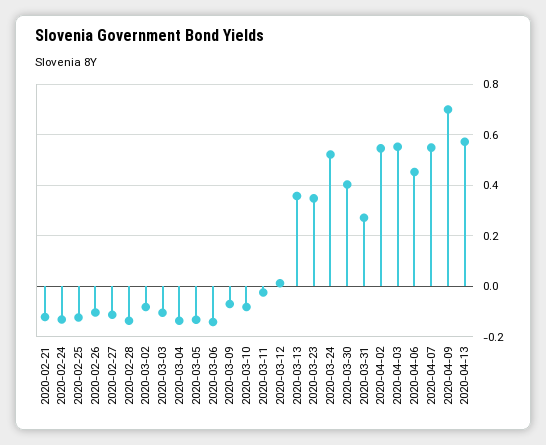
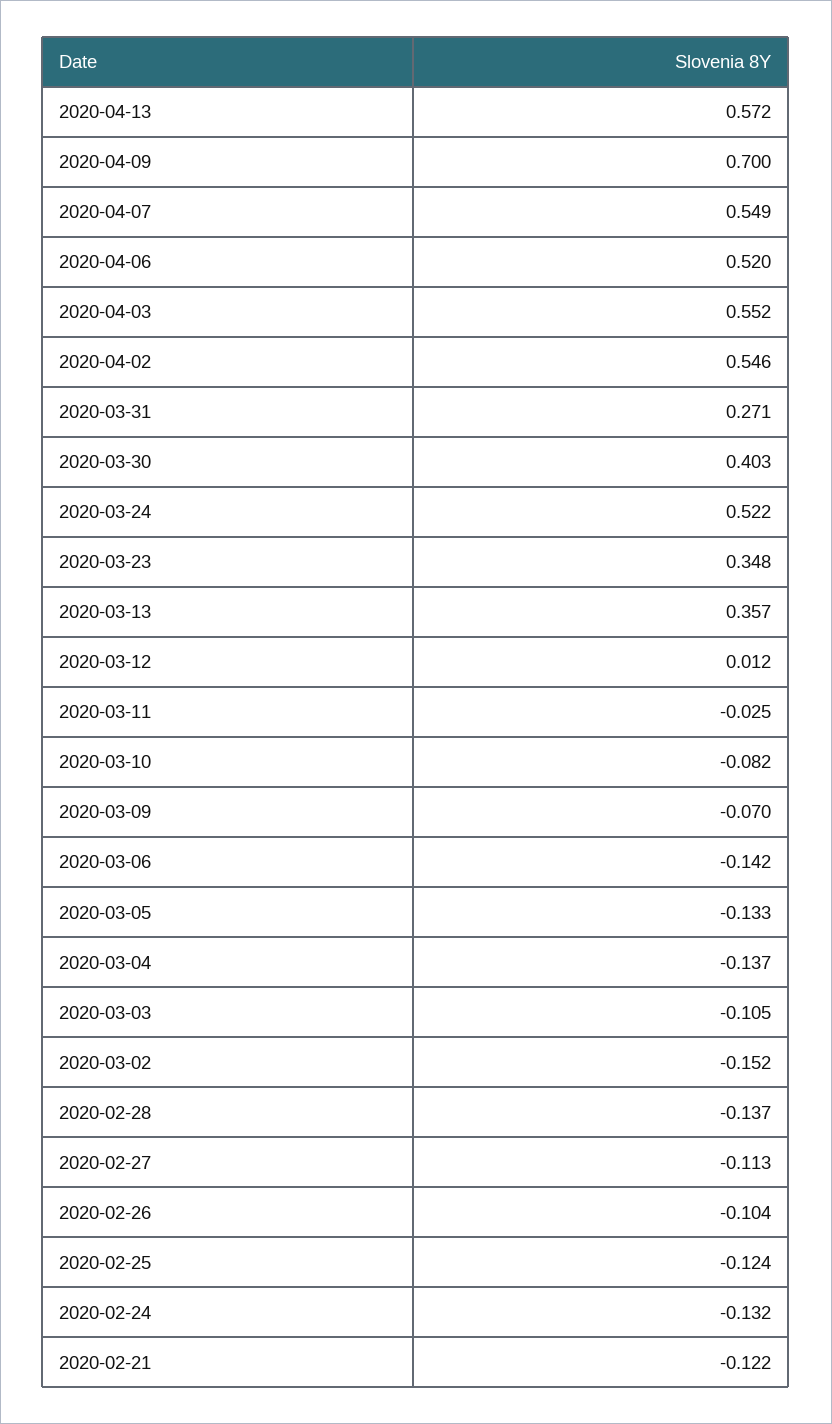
2020-03-02: -0.075 -> -0.152
2020-04-06: 0.45 -> 0.52

